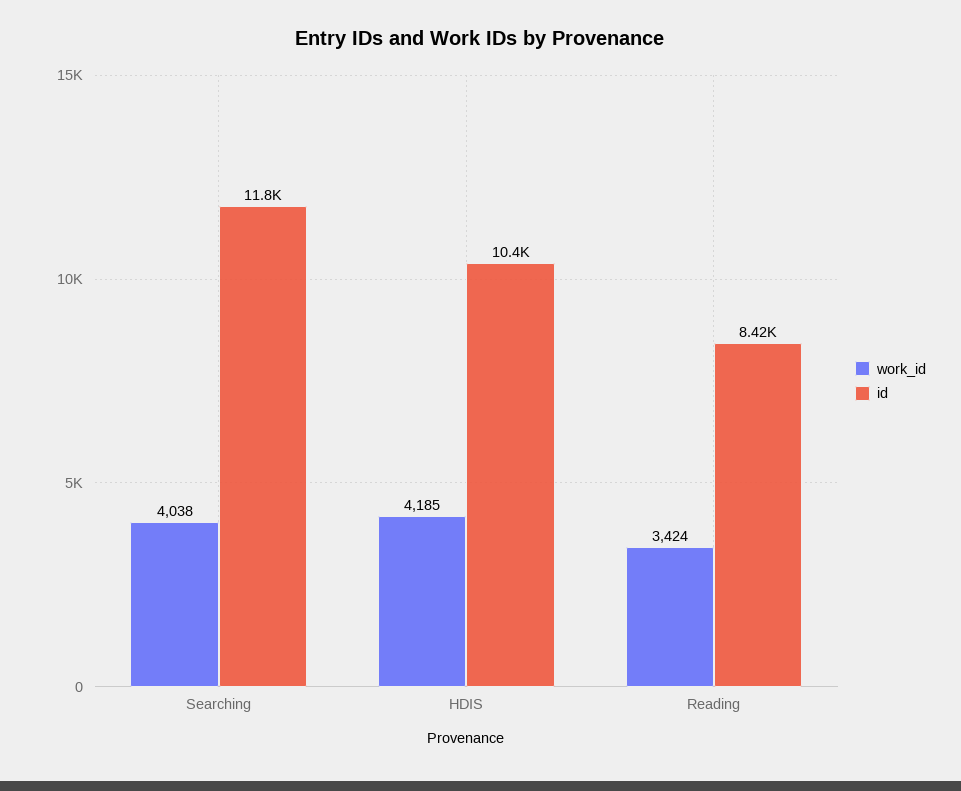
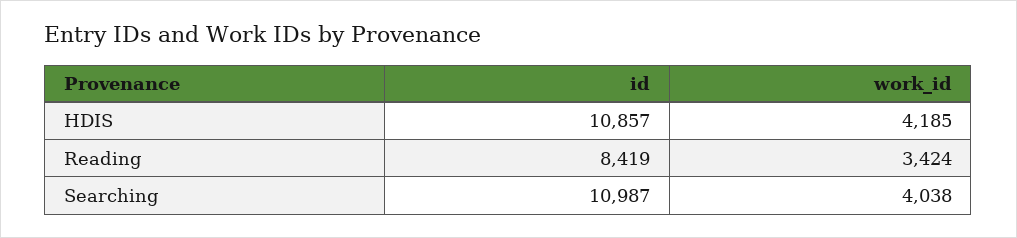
id, Searching: 11800 -> 10987
id, HDIS: 10400 -> 10857

